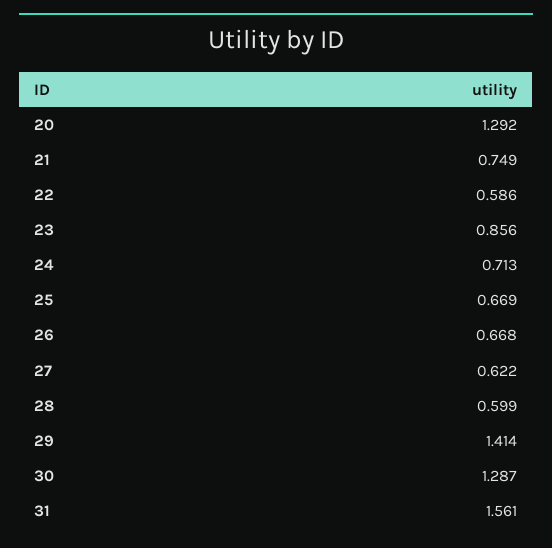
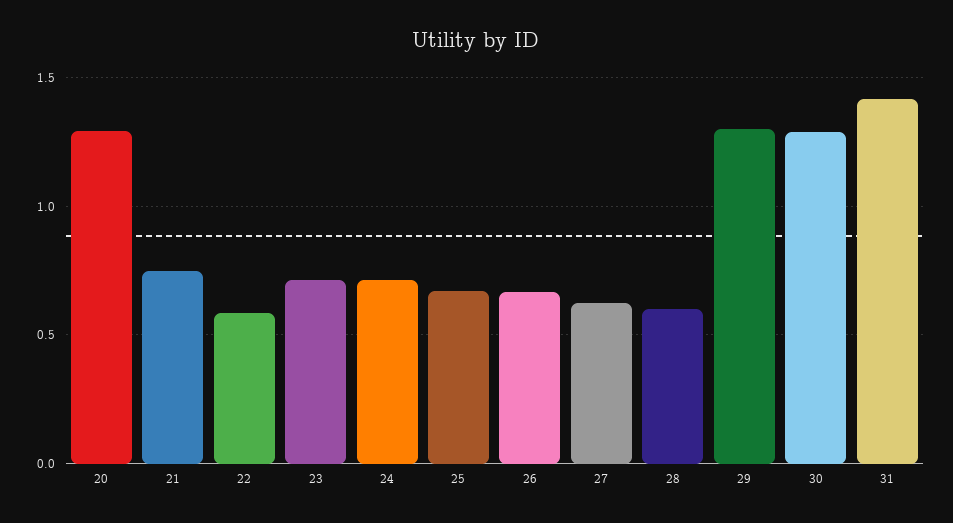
23: 0.856 -> 0.7
29: 1.414 -> 1.3
31: 1.561 -> 1.4

